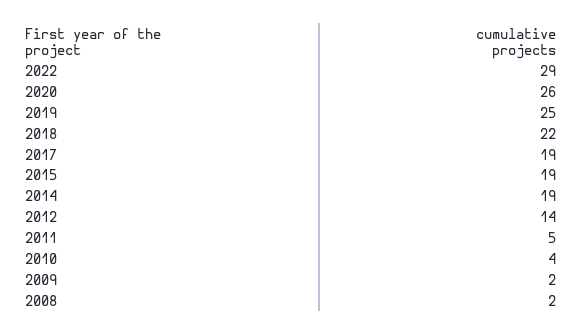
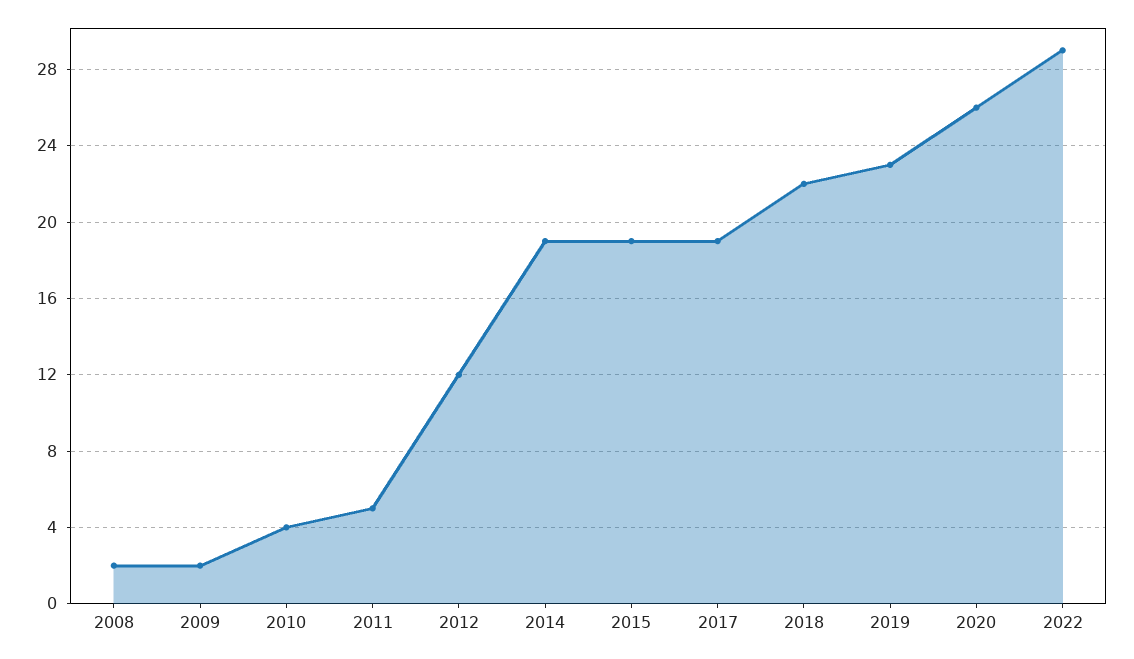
2019: 25 -> 23
2012: 14 -> 12

